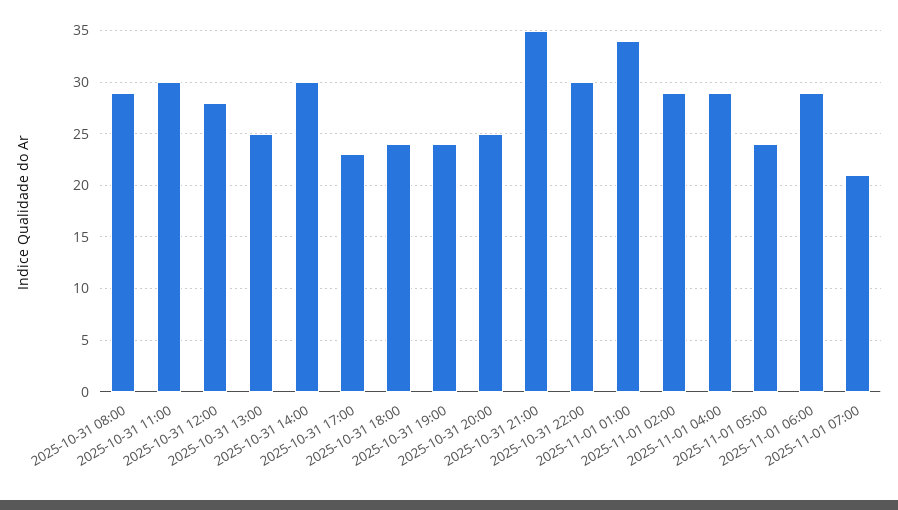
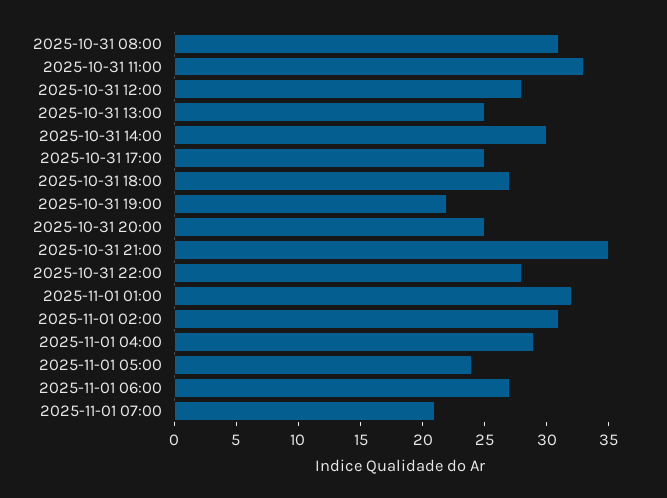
2025-10-31 08:00: 29 -> 31
2025-10-31 11:00: 30 -> 33
2025-10-31 17:00: 23 -> 25
2025-10-31 18:00: 24 -> 27
2025-10-31 19:00: 24 -> 22
2025-10-31 22:00: 30 -> 28
2025-11-01 01:00: 34 -> 32
2025-11-01 02:00: 29 -> 31
2025-11-01 06:00: 29 -> 27

